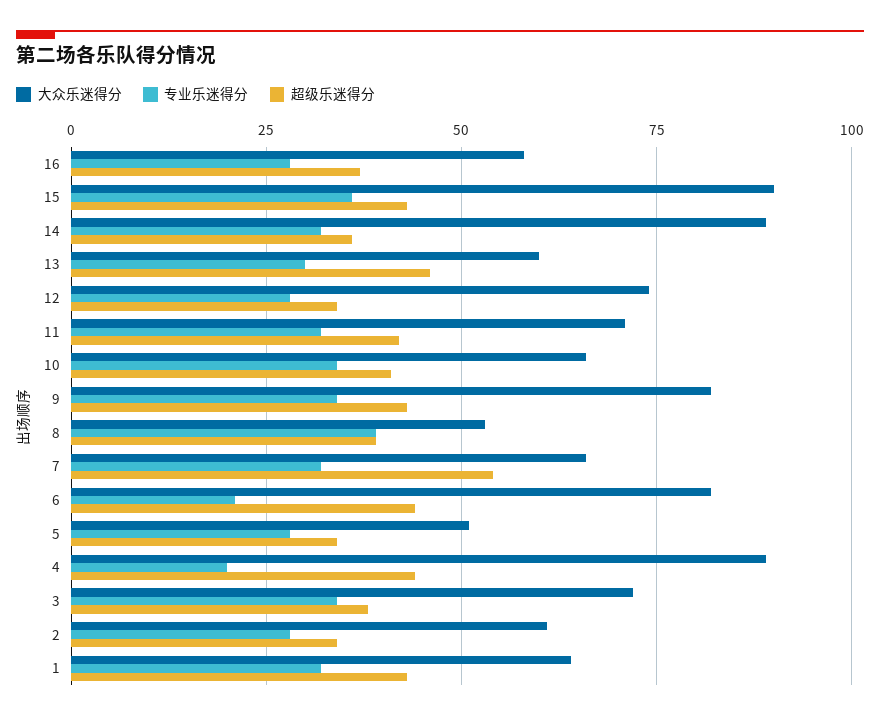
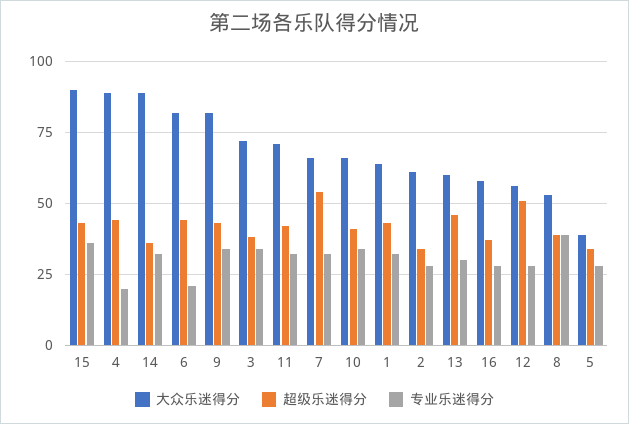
大众乐迷得分, 12: 75 -> 55
超级乐迷得分, 12: 35 -> 50
大众乐迷得分, 5: 50 -> 40

